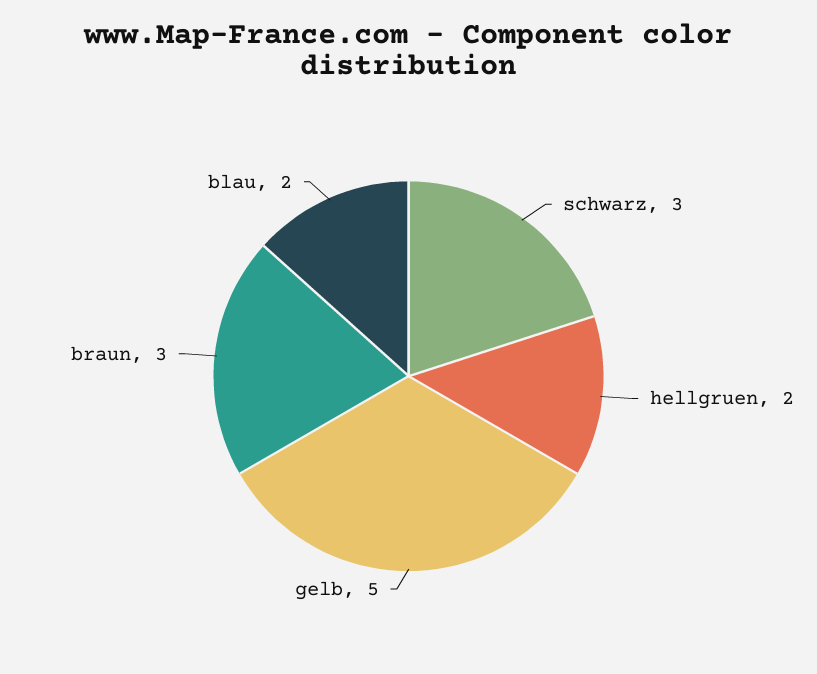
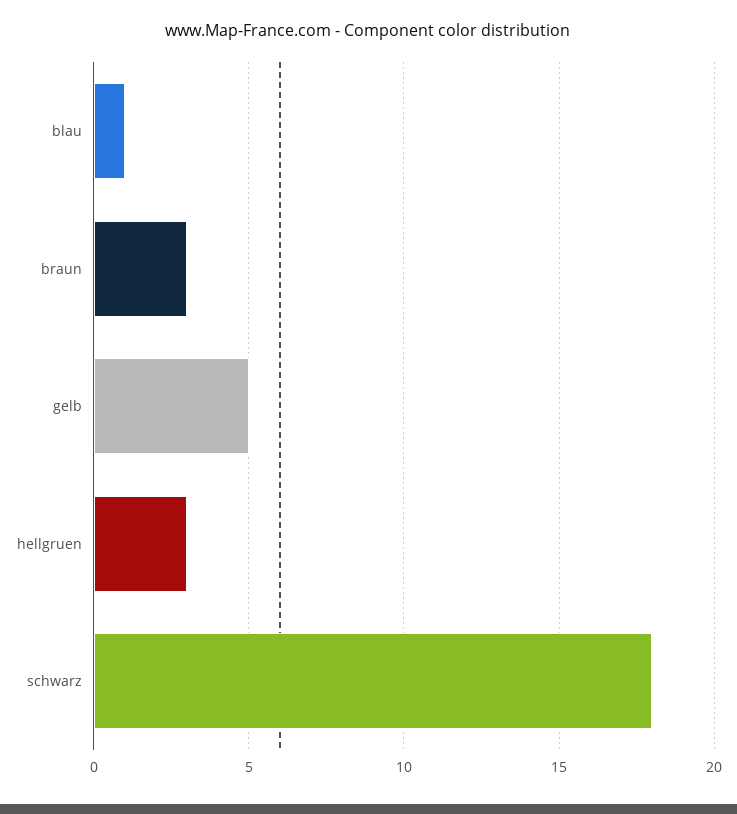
schwarz: 3 -> 18
hellgruen: 2 -> 3
blau: 2 -> 1

